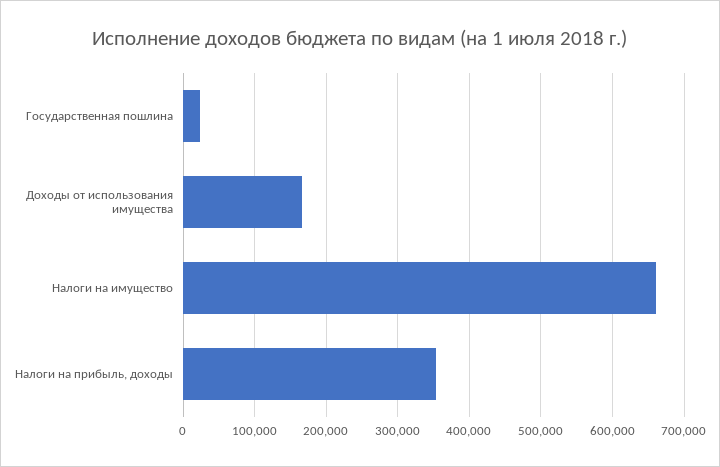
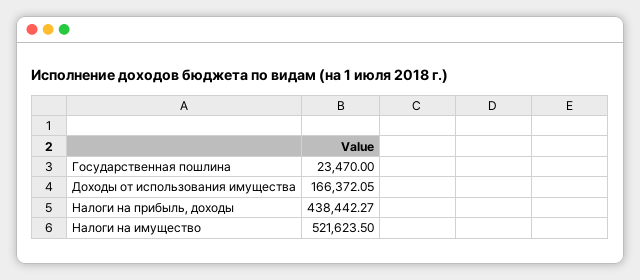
Налоги на имущество: 660000 -> 521623.5
Налоги на прибыль, доходы: 350000 -> 438442.27

